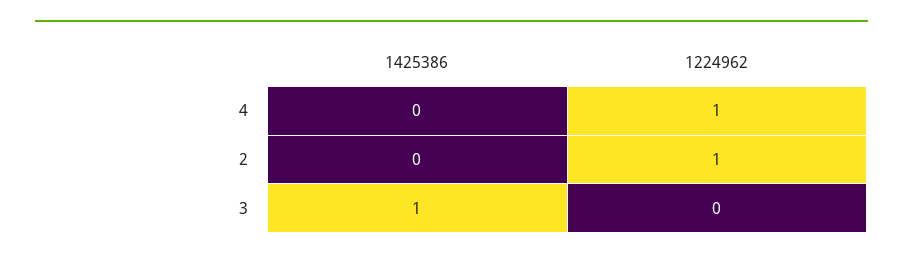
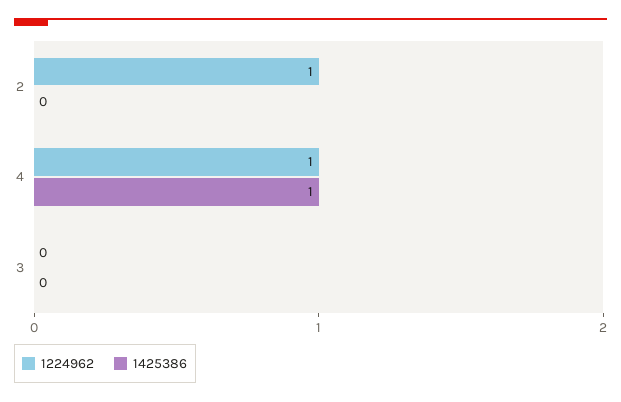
1425386, 4: 0 -> 1
1425386, 3: 1 -> 0

